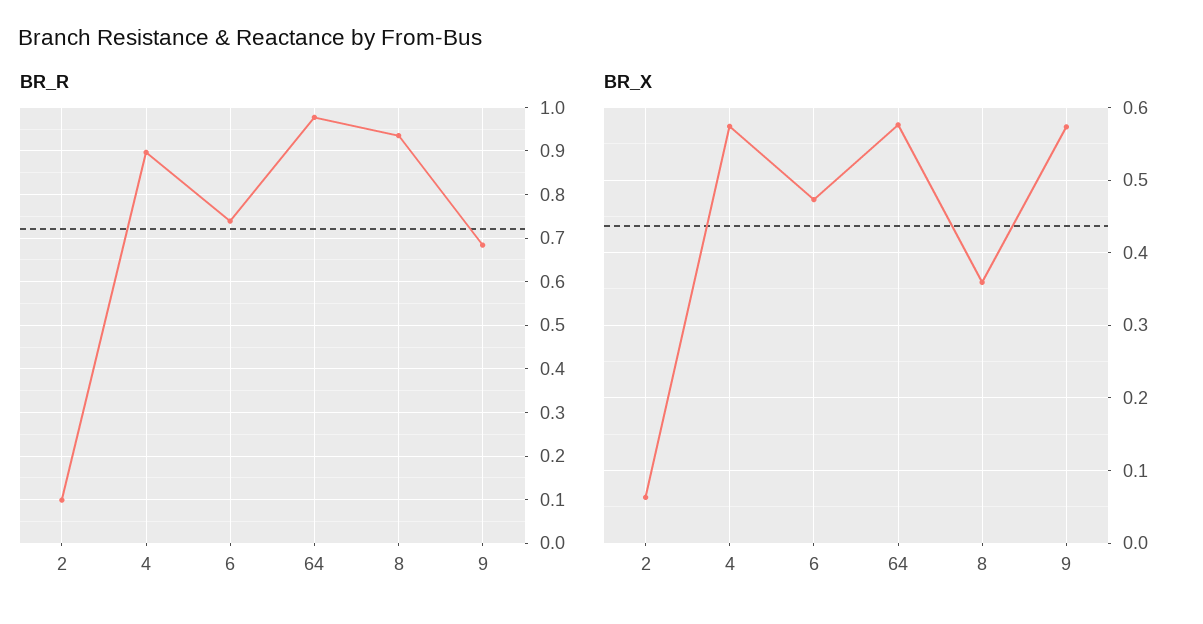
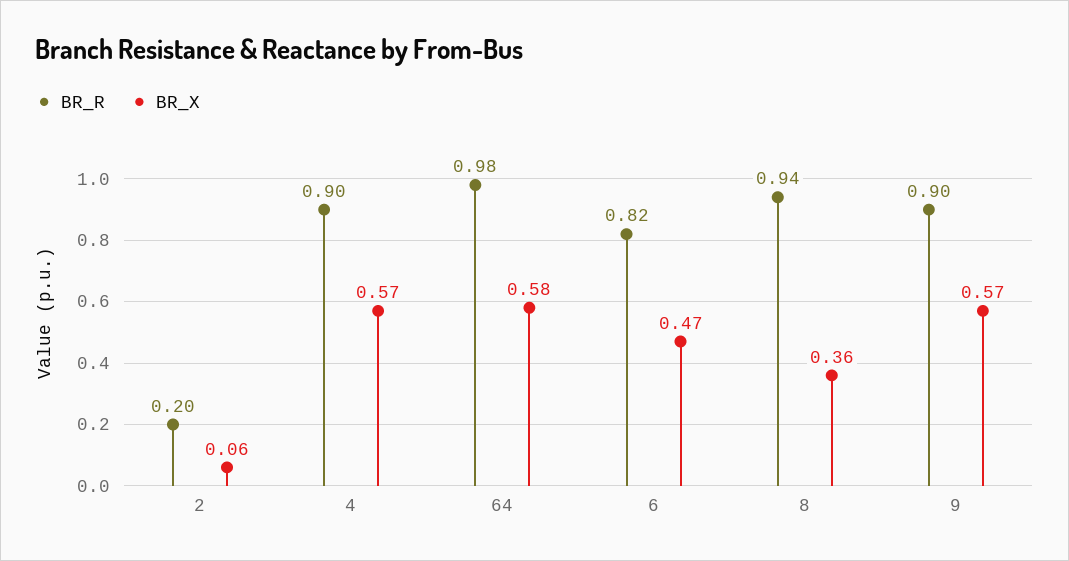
BR_R, 2: 0.1 -> 0.2
BR_R, 6: 0.74 -> 0.82
BR_R, 9: 0.68 -> 0.9

